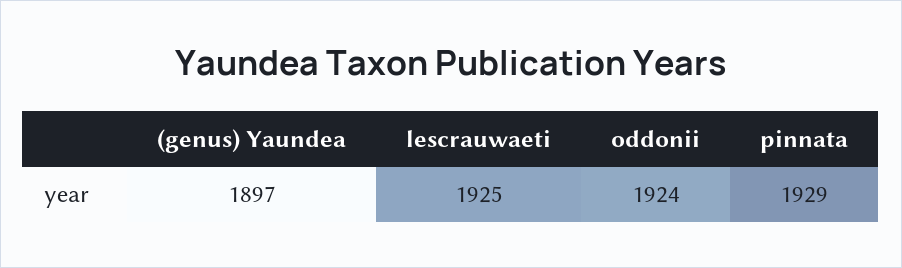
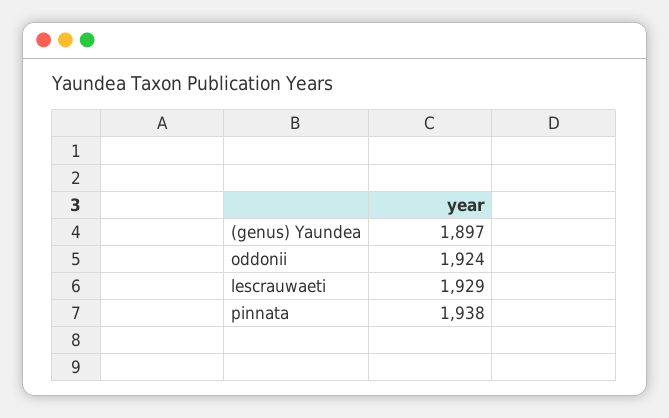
lescrauwaeti: 1925 -> 1929
pinnata: 1929 -> 1938

